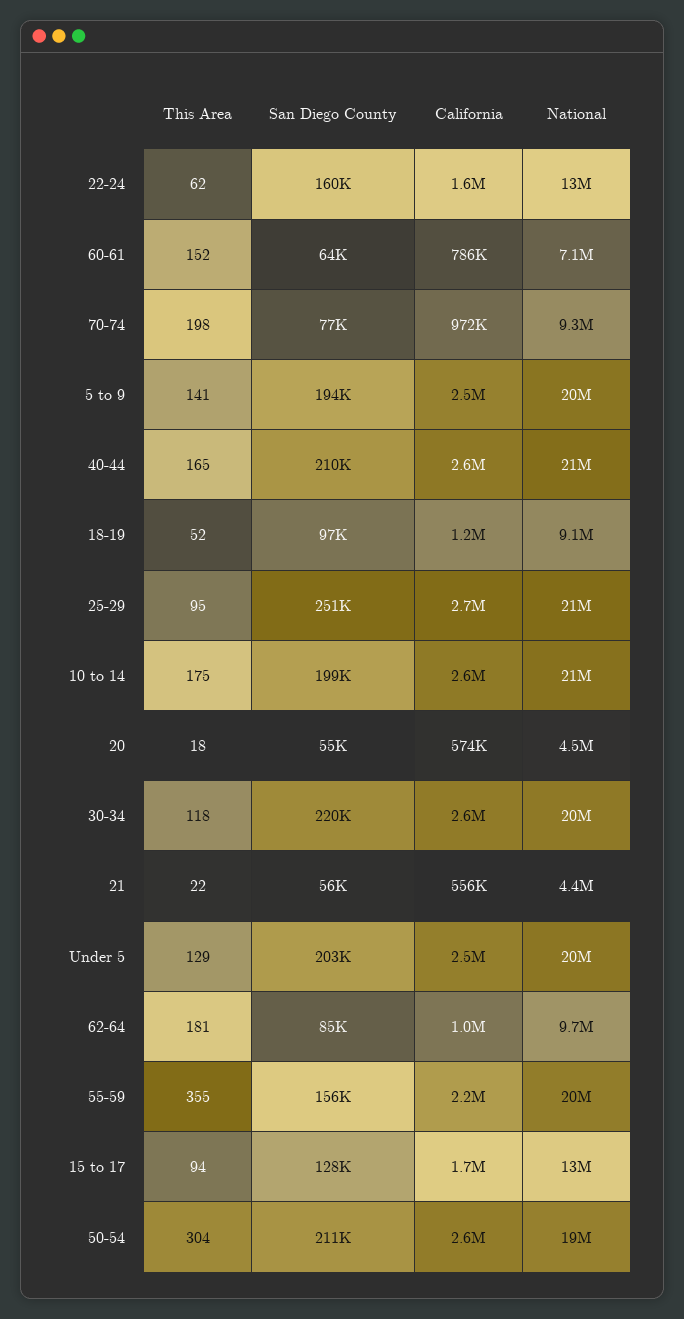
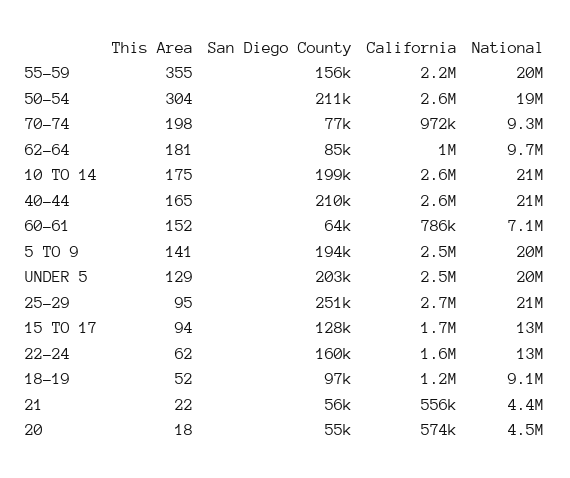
This Area, 30-34: 118 -> none
San Diego County, 30-34: 220000 -> none
California, 30-34: 2600000 -> none
National, 30-34: 20000000 -> none

